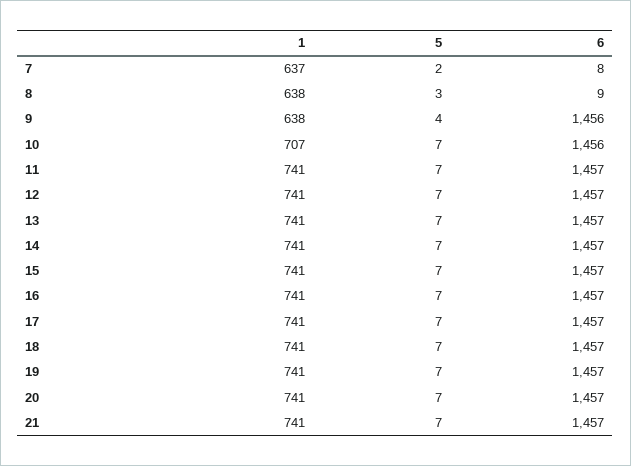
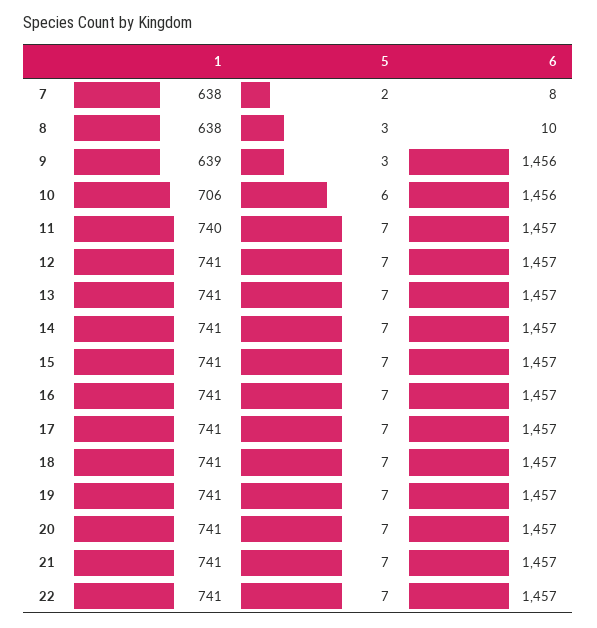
1, 7: 637 -> 638
6, 8: 9 -> 10
1, 9: 638 -> 639
5, 9: 4 -> 3
1, 10: 707 -> 706
5, 10: 7 -> 6
1, 11: 741 -> 740
1, 22: none -> 741
5, 22: none -> 7
6, 22: none -> 1457

